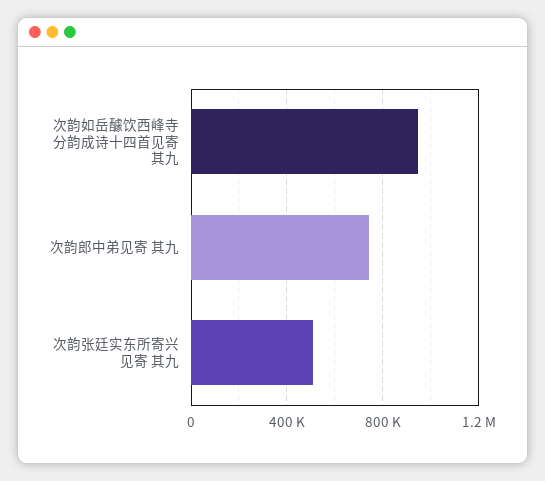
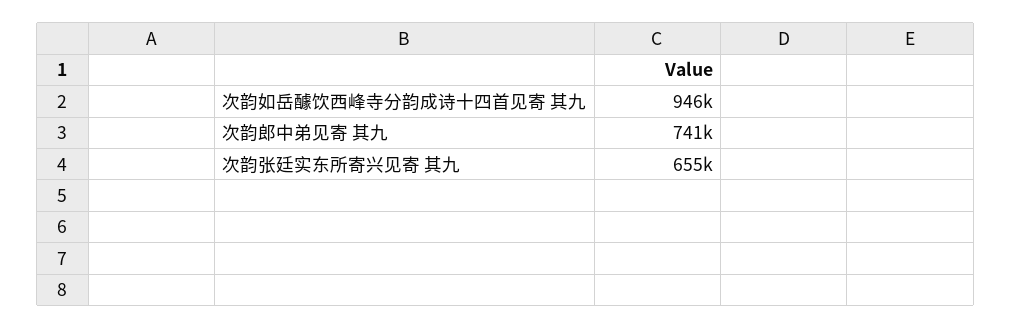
次韵张廷实东所寄兴见寄 其九: 500000 -> 655000

